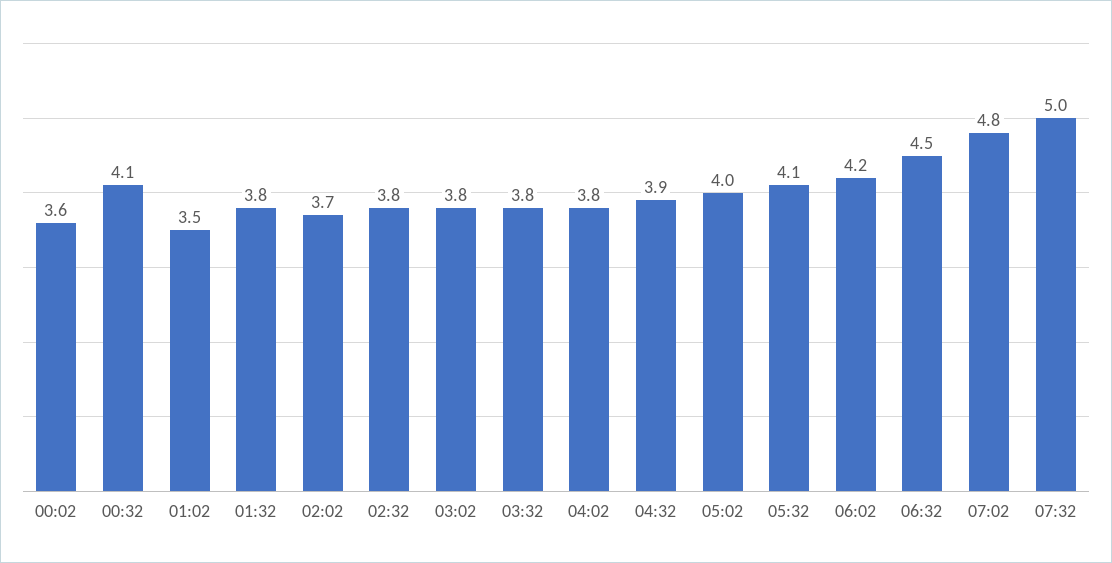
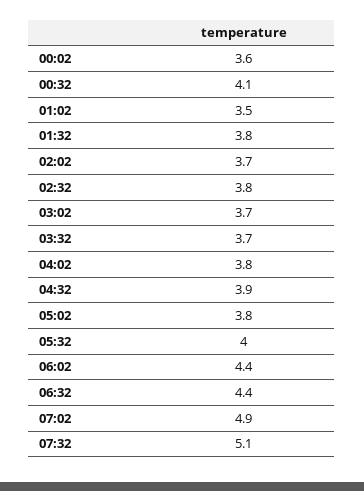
03:02: 3.8 -> 3.7
03:32: 3.8 -> 3.7
05:02: 4 -> 3.8
05:32: 4.1 -> 4
06:02: 4.2 -> 4.4
06:32: 4.5 -> 4.4
07:02: 4.8 -> 4.9
07:32: 5 -> 5.1

